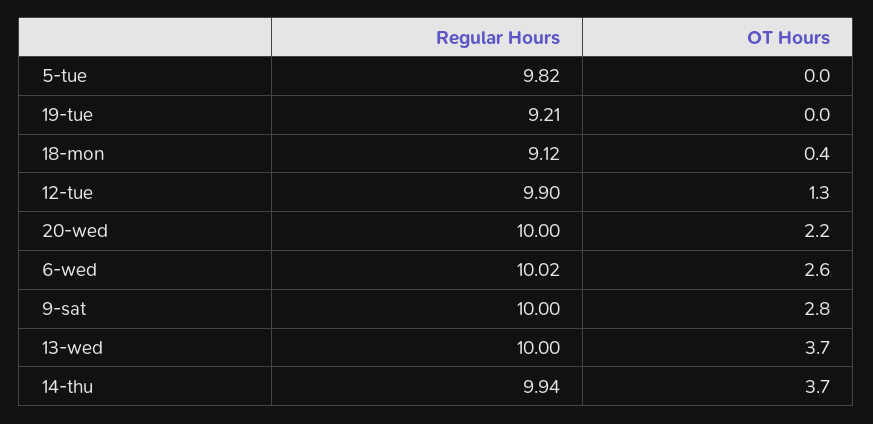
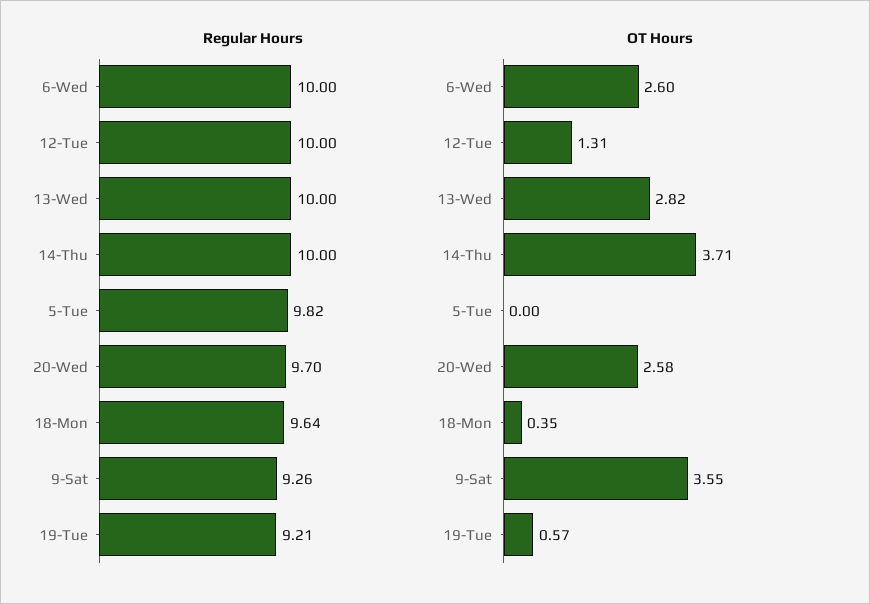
OT Hours, 19-tue: 0 -> 0.57
Regular Hours, 18-mon: 9.12 -> 9.64
Regular Hours, 12-tue: 9.9 -> 10
Regular Hours, 20-wed: 10 -> 9.7
OT Hours, 20-wed: 2.2 -> 2.58
Regular Hours, 6-wed: 10.02 -> 10
Regular Hours, 9-sat: 10 -> 9.26
OT Hours, 9-sat: 2.8 -> 3.55
OT Hours, 13-wed: 3.7 -> 2.82
Regular Hours, 14-thu: 9.94 -> 10

